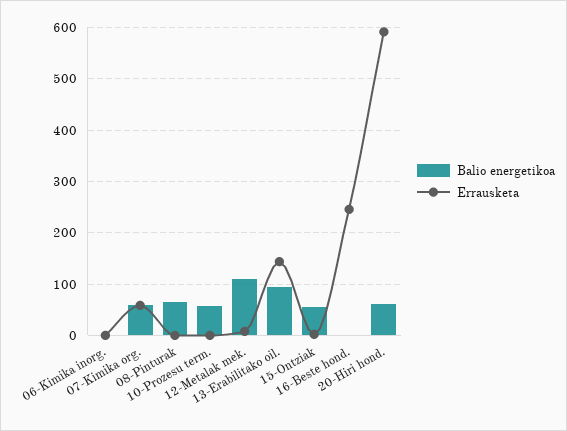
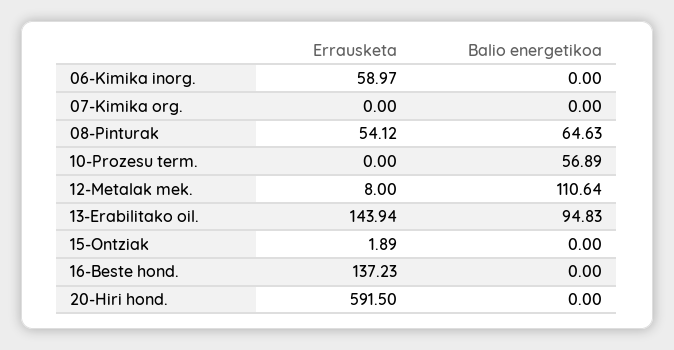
Errausketa, 06-Kimika inorg.: 0 -> 58.97
Balio energetikoa, 07-Kimika org.: 60 -> 0
Errausketa, 07-Kimika org.: 60 -> 0
Errausketa, 08-Pinturak: 0 -> 54.12
Balio energetikoa, 15-Ontziak: 60 -> 0
Errausketa, 16-Beste hond.: 240 -> 137.23
Balio energetikoa, 20-Hiri hond.: 60 -> 0

